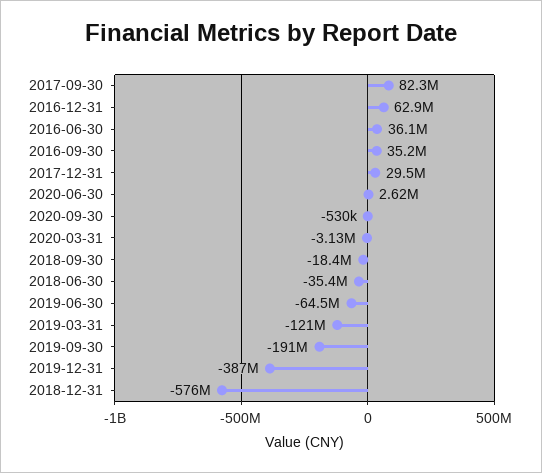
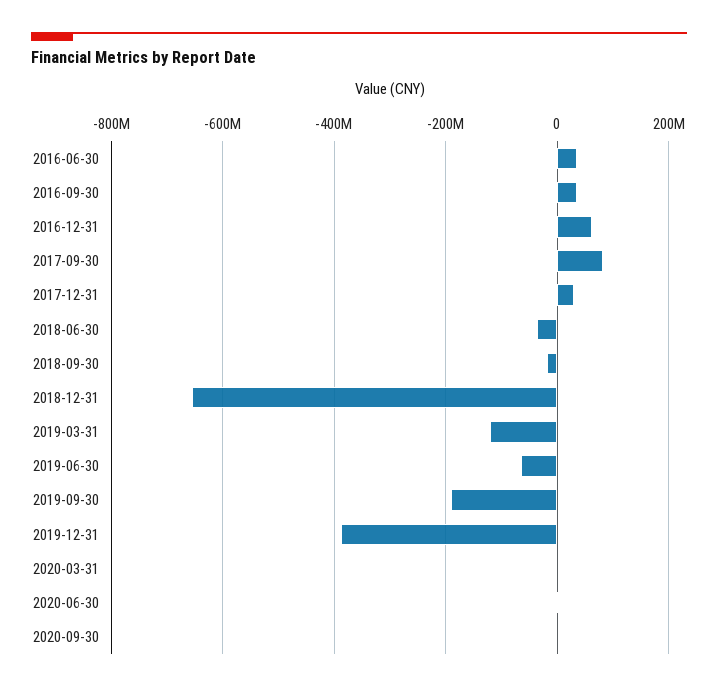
2018-12-31: -576000000 -> -660000000

